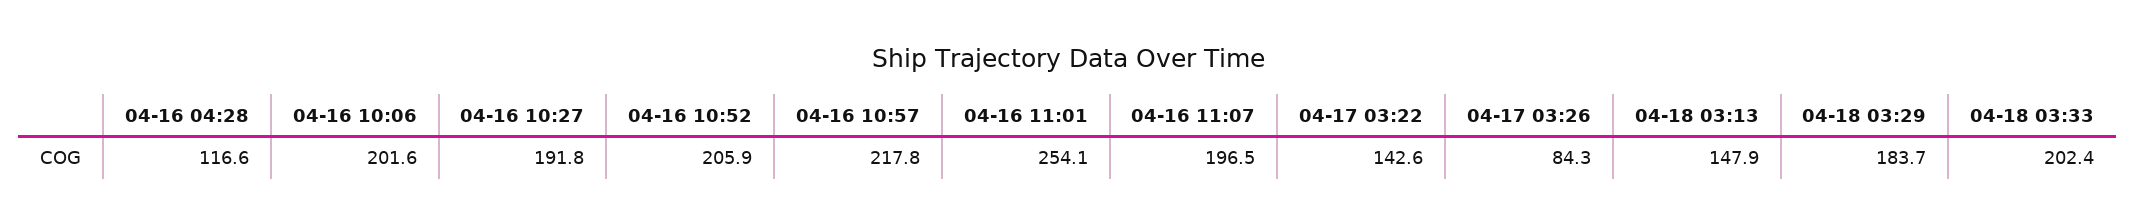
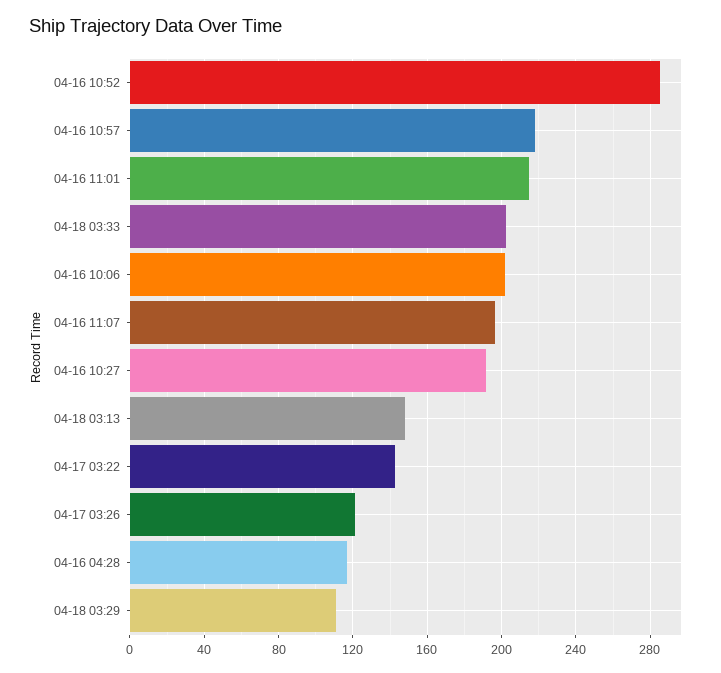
04-16 10:52: 205.9 -> 285
04-16 11:01: 254.1 -> 215
04-17 03:26: 84.3 -> 120
04-18 03:29: 183.7 -> 110

